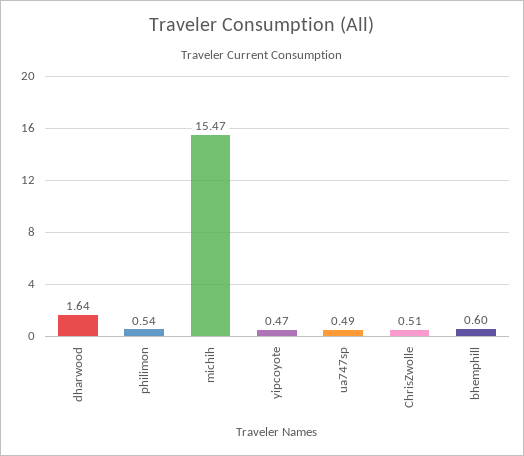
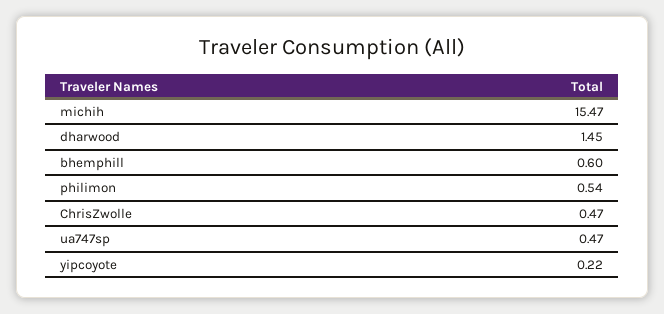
dharwood: 1.64 -> 1.45
yipcoyote: 0.47 -> 0.22
ua747sp: 0.49 -> 0.47
ChrisZwolle: 0.51 -> 0.47

